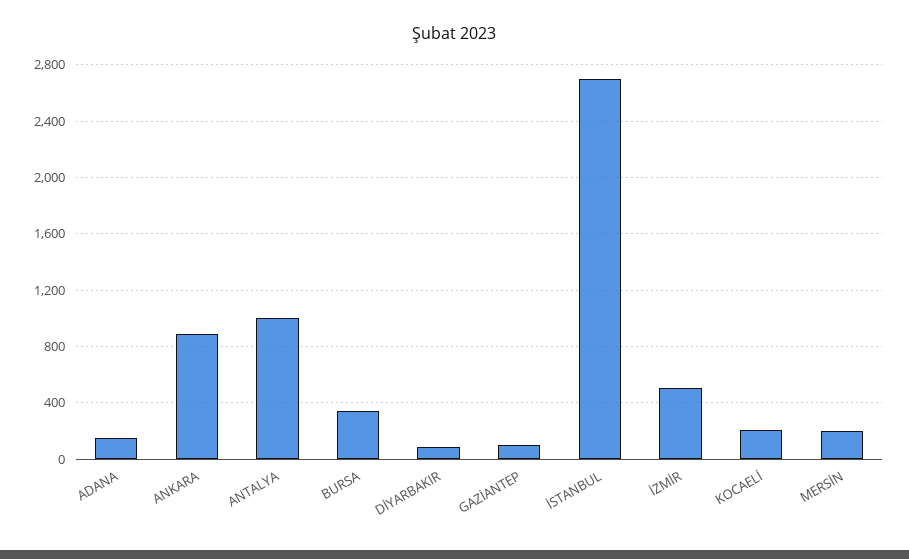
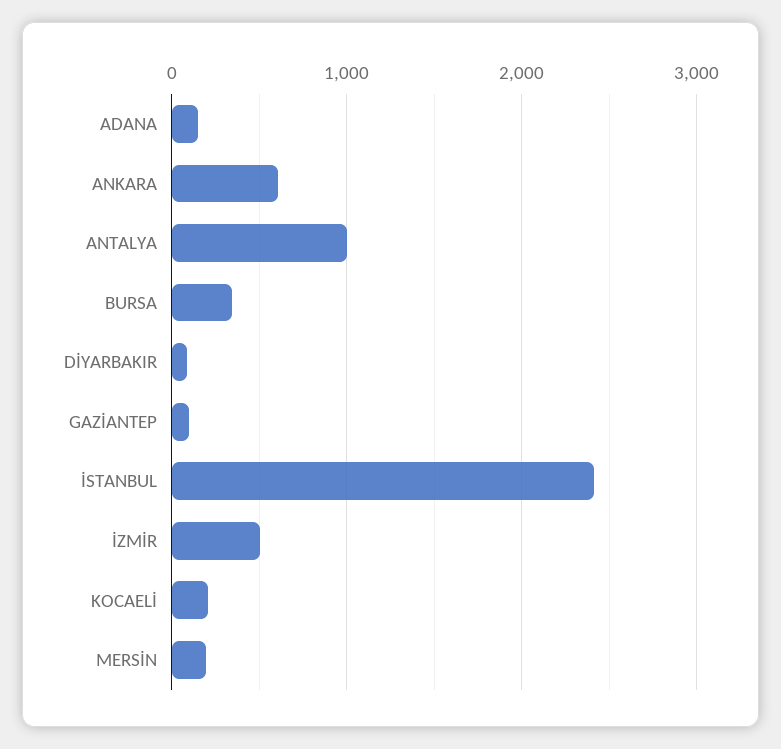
ANKARA: 900 -> 600
İSTANBUL: 2700 -> 2400

